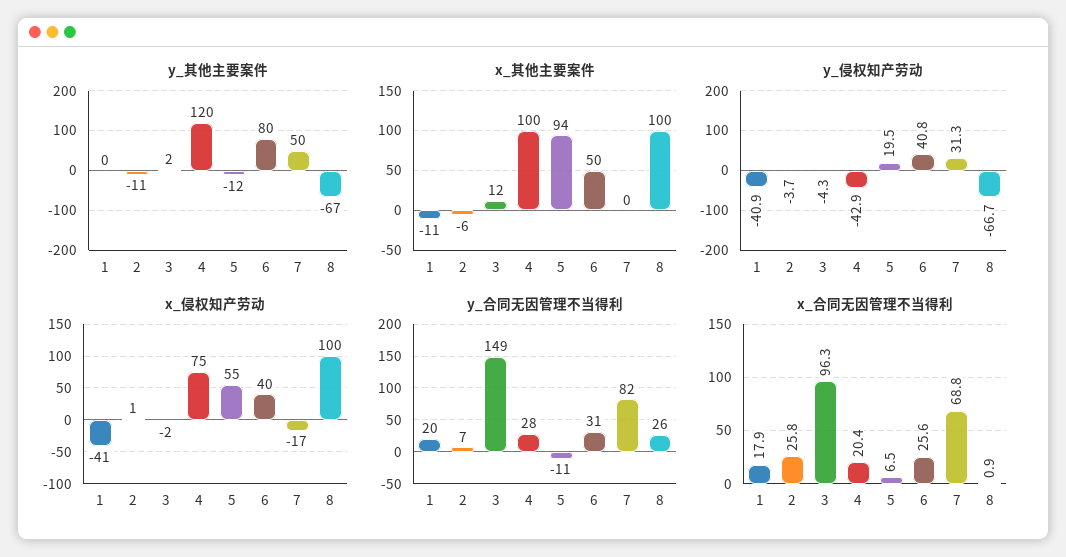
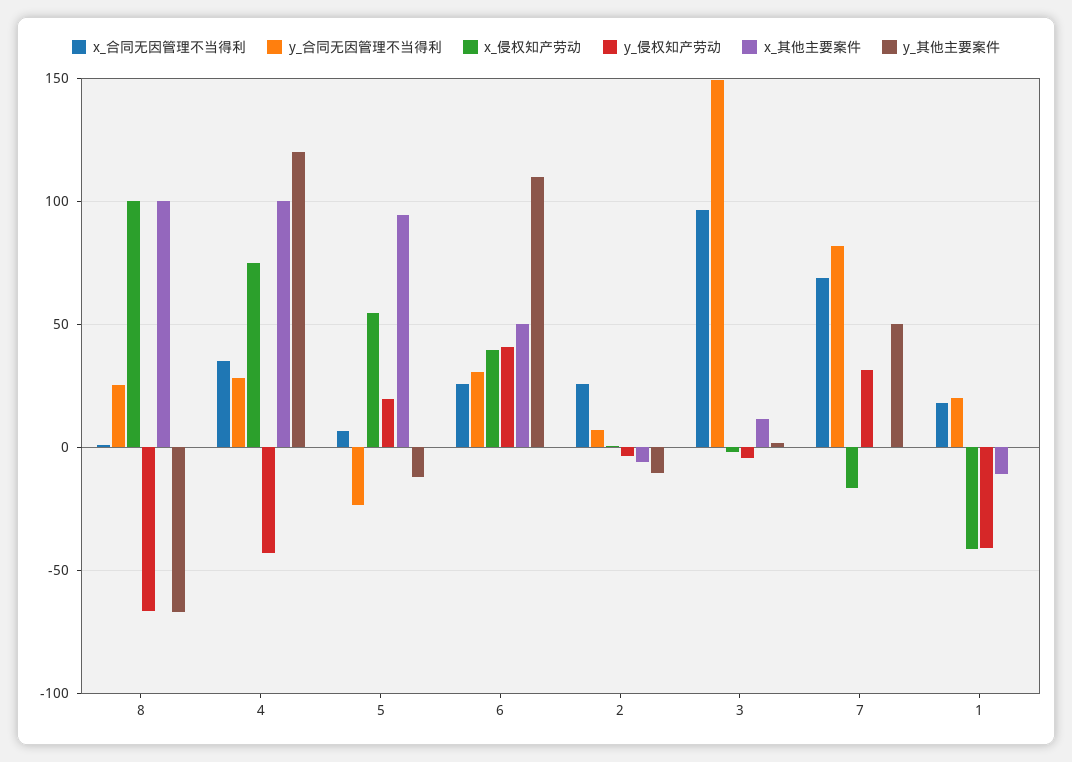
y_其他主要案件, 6: 80 -> 110
y_合同无因管理不当得利, 5: -11 -> -25
x_合同无因管理不当得利, 4: 20.4 -> 35

